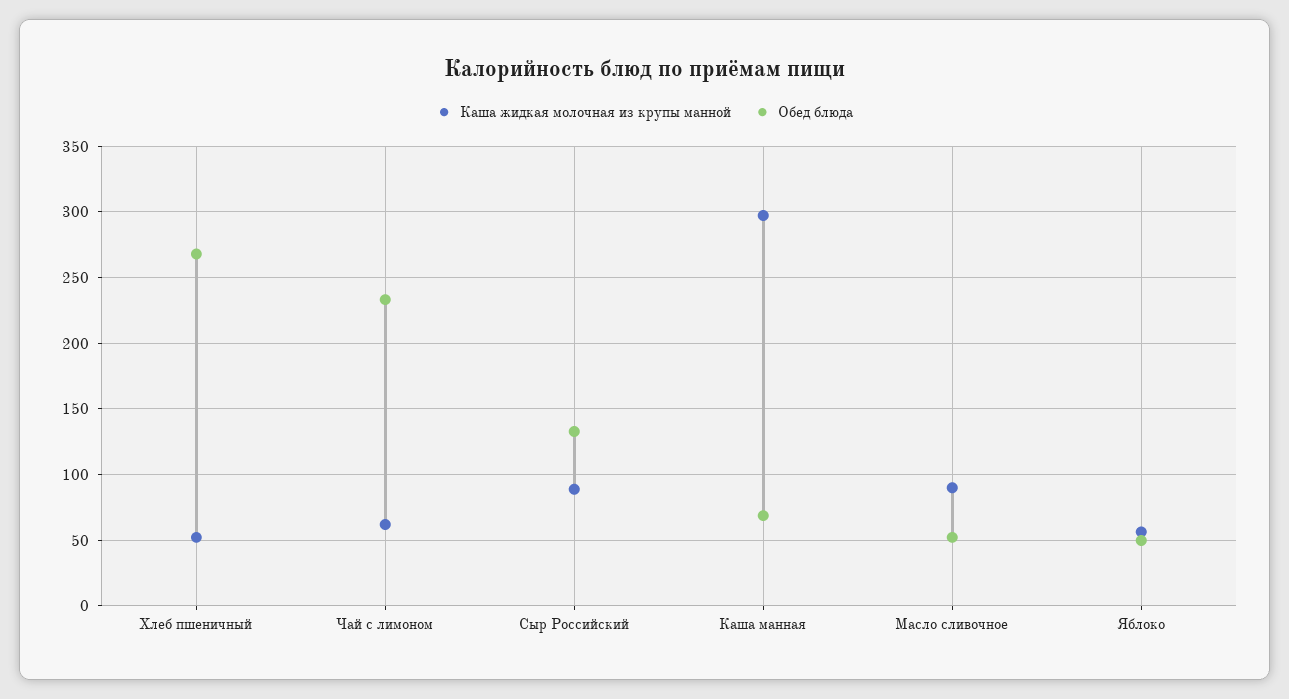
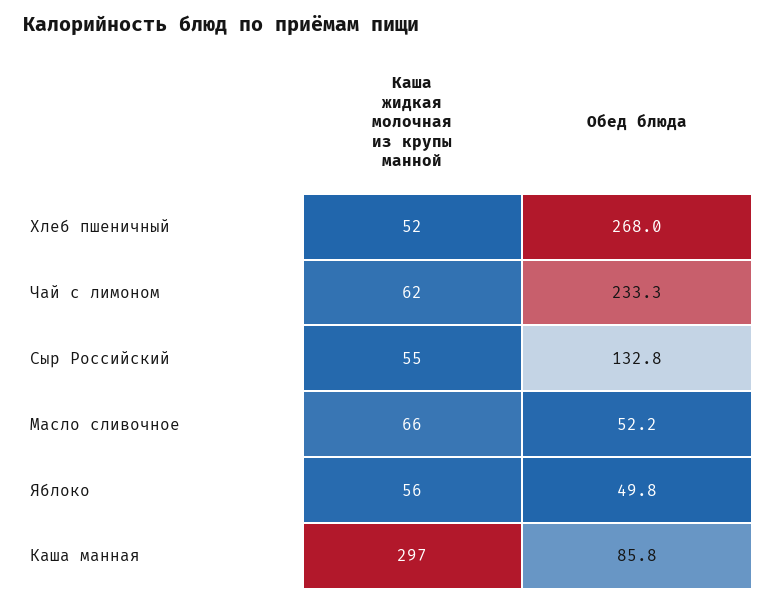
Каша жидкая молочная из крупы манной, Сыр Российский: 90 -> 55
Обед блюда, Каша манная: 70 -> 85.8
Каша жидкая молочная из крупы манной, Масло сливочное: 90 -> 66

